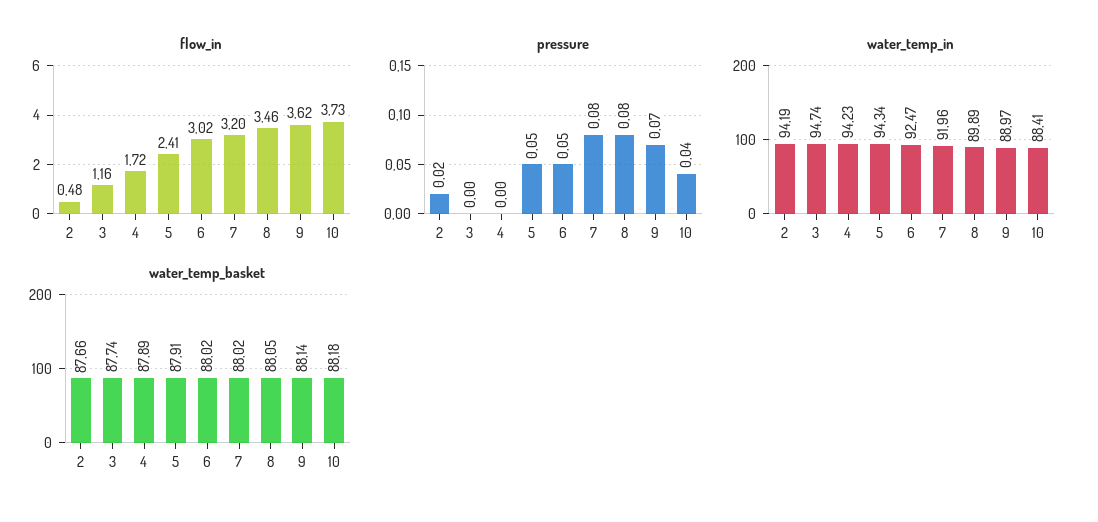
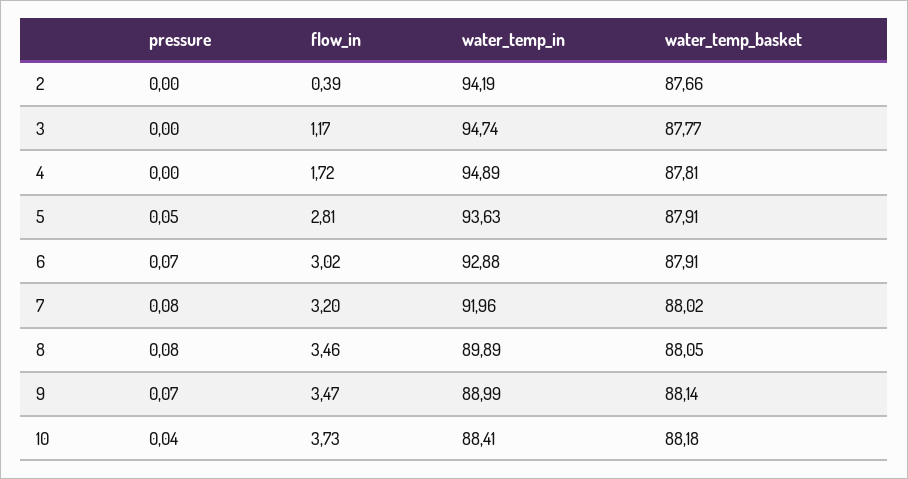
flow_in, 2: 0.48 -> 0.39
flow_in, 3: 1.16 -> 1.17
flow_in, 5: 2.41 -> 2.81
flow_in, 9: 3.62 -> 3.47
pressure, 2: 0.02 -> 0
pressure, 6: 0.05 -> 0.07
water_temp_in, 4: 94.23 -> 94.89
water_temp_in, 5: 94.34 -> 93.63
water_temp_in, 6: 92.47 -> 92.88
water_temp_in, 9: 88.97 -> 88.99
water_temp_basket, 3: 87.74 -> 87.77
water_temp_basket, 4: 87.89 -> 87.81
water_temp_basket, 6: 88.02 -> 87.91

